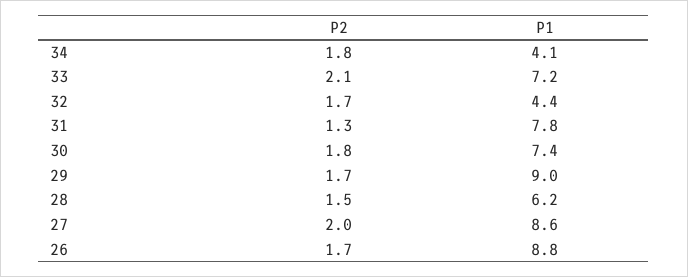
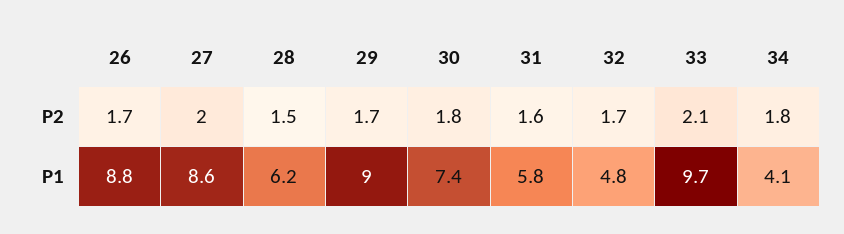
P1, 33: 7.2 -> 9.7
P1, 32: 4.4 -> 4.8
P2, 31: 1.3 -> 1.6
P1, 31: 7.8 -> 5.8

